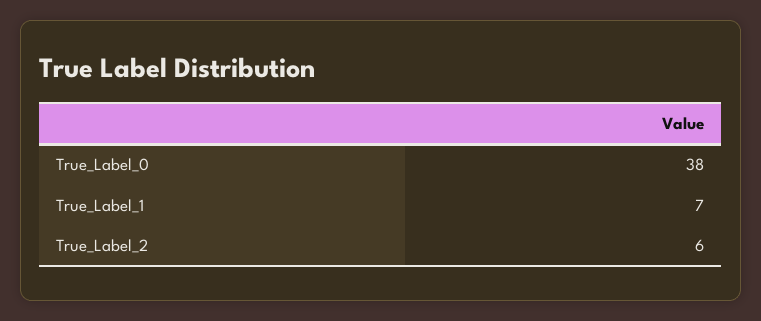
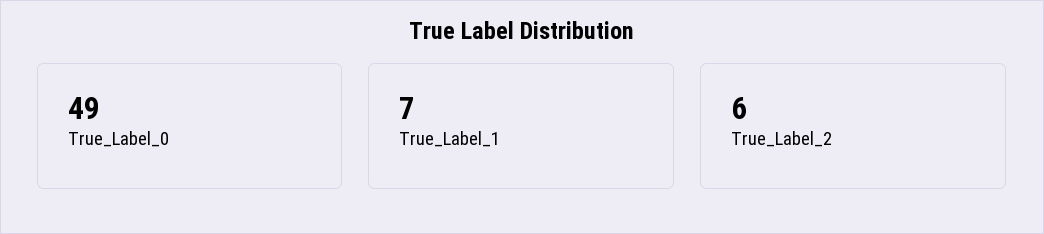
True_Label_0: 38 -> 49

